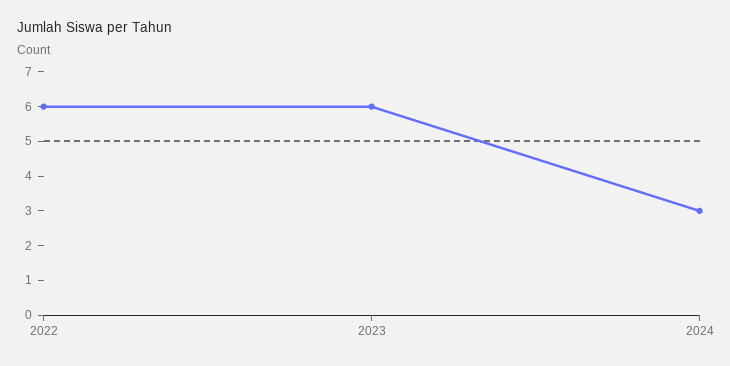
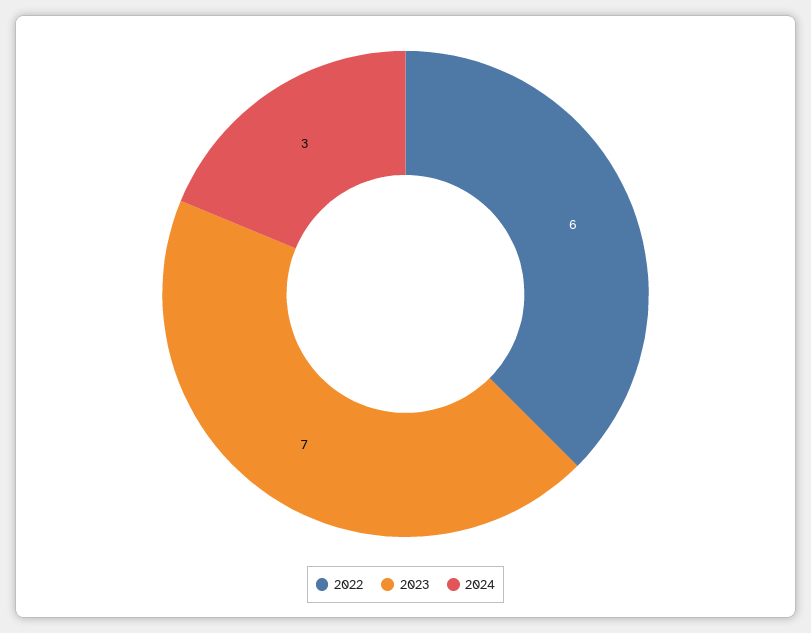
2023: 6 -> 7

